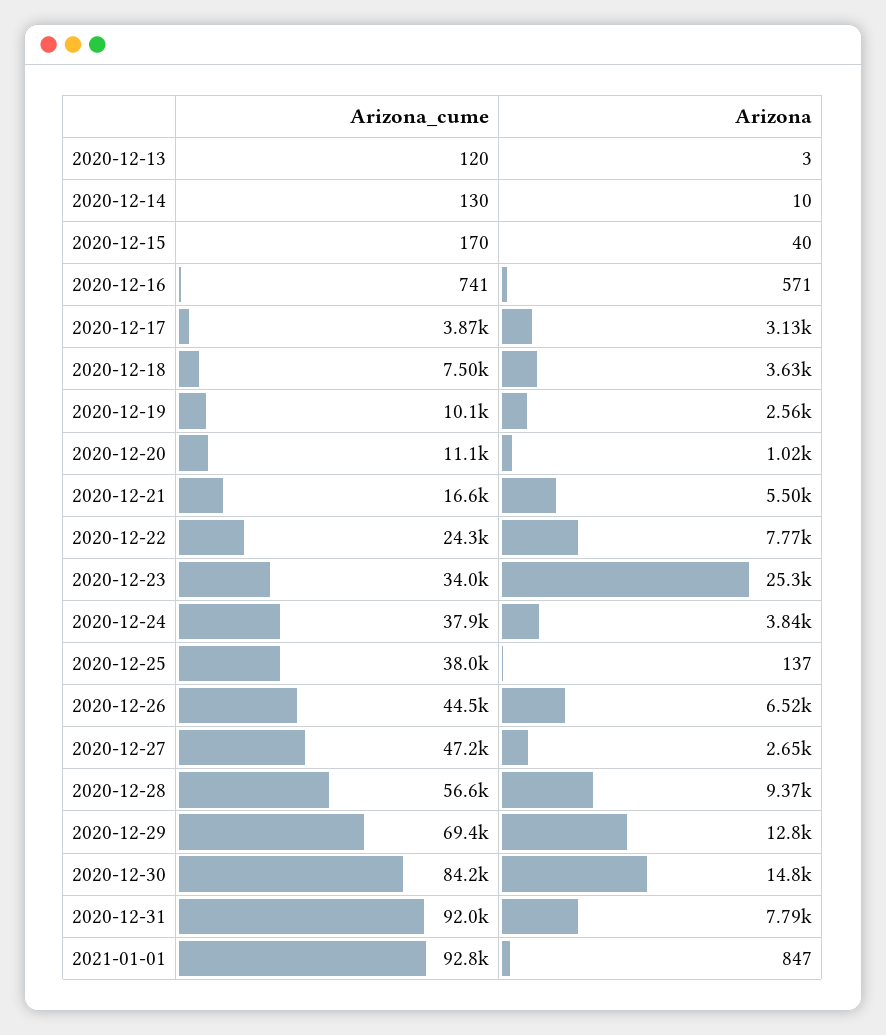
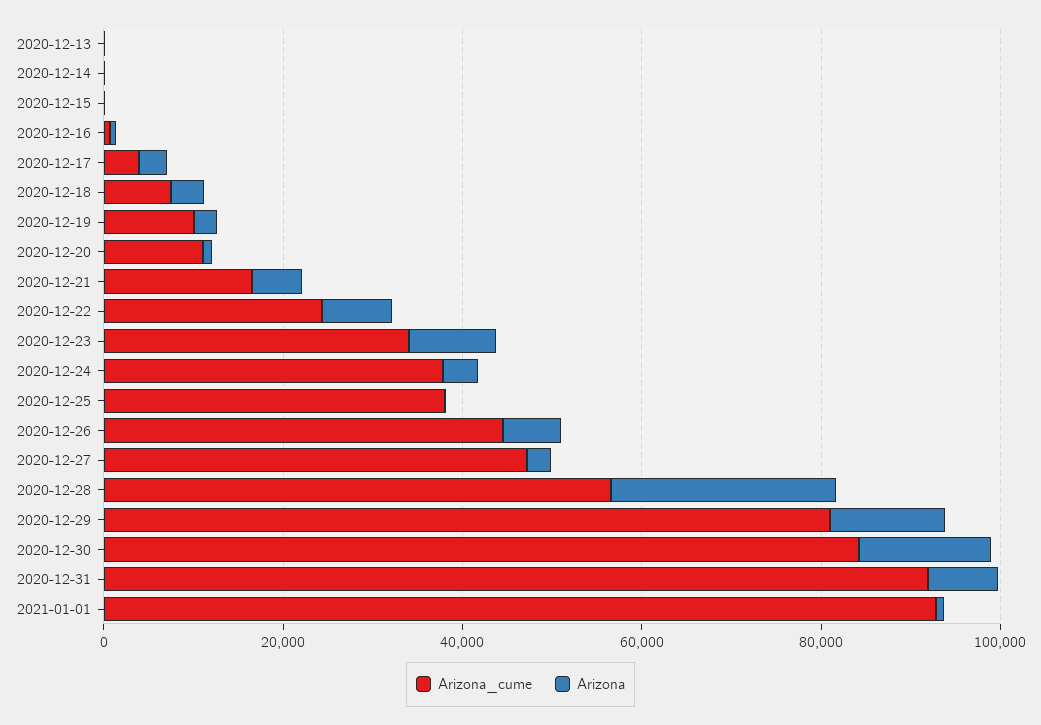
Arizona, 2020-12-23: 25300 -> 10000
Arizona, 2020-12-28: 9370 -> 25000
Arizona_cume, 2020-12-29: 69400 -> 80000

